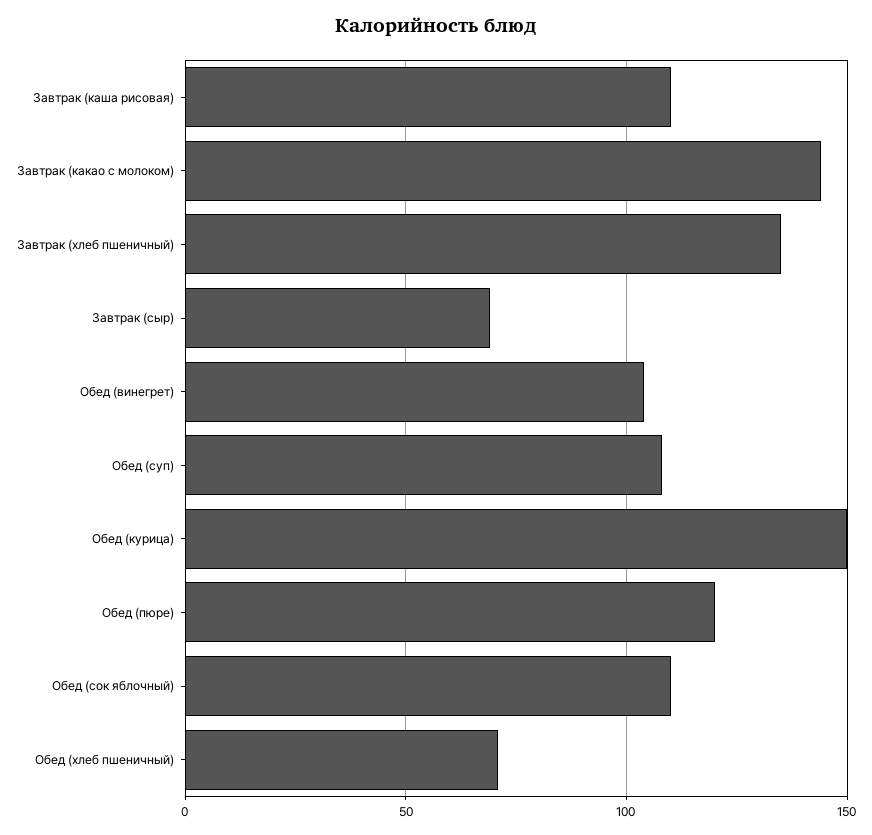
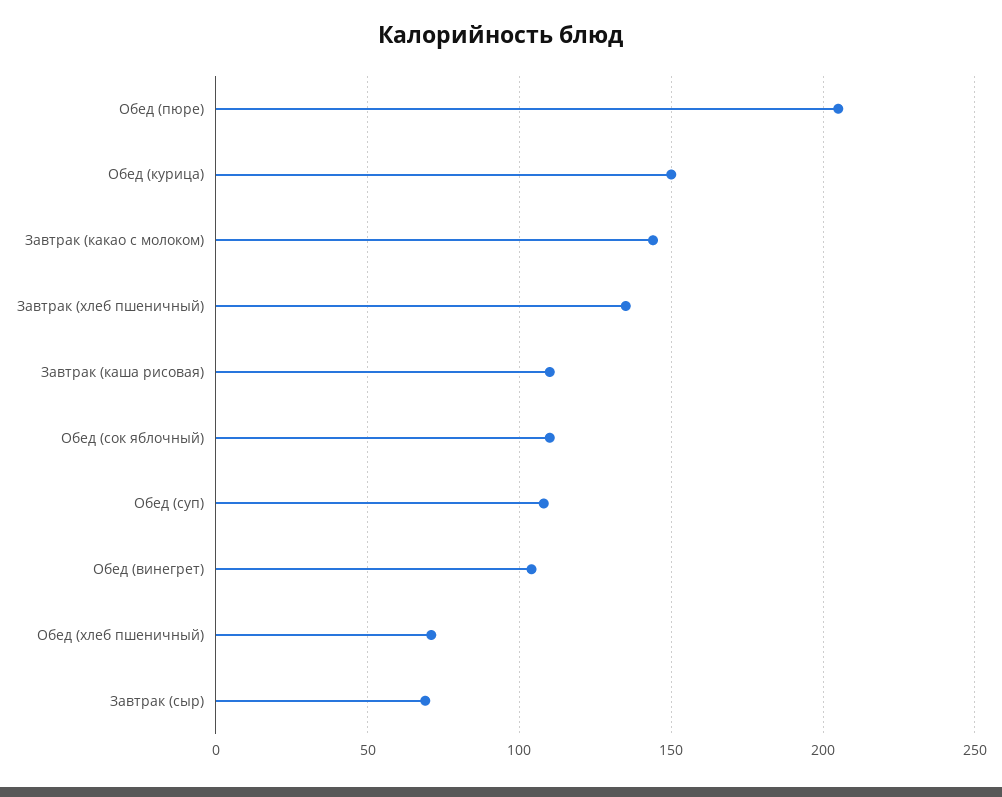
Обед (пюре): 120 -> 205

